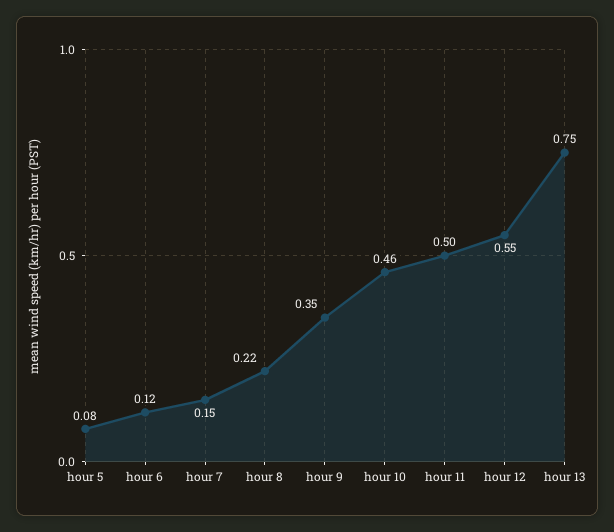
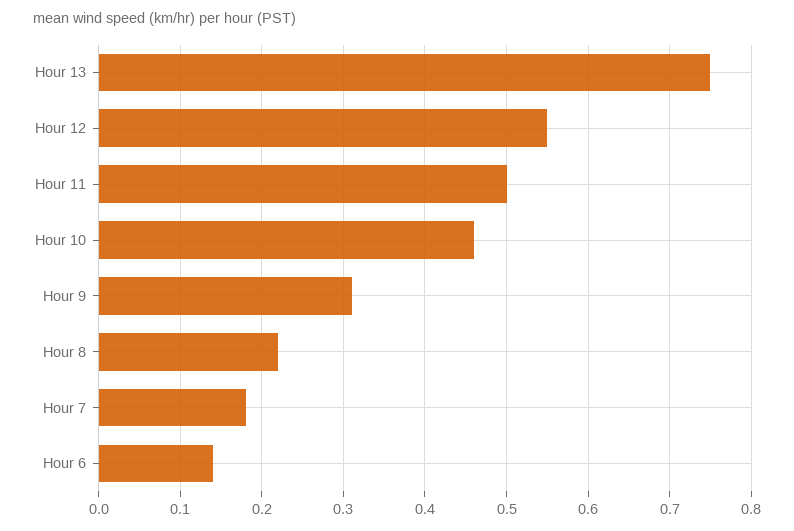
hour 5: 0.08 -> none
hour 6: 0.12 -> 0.14
hour 7: 0.15 -> 0.18
hour 9: 0.35 -> 0.31

